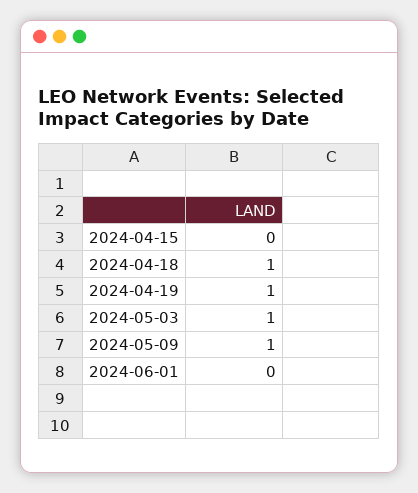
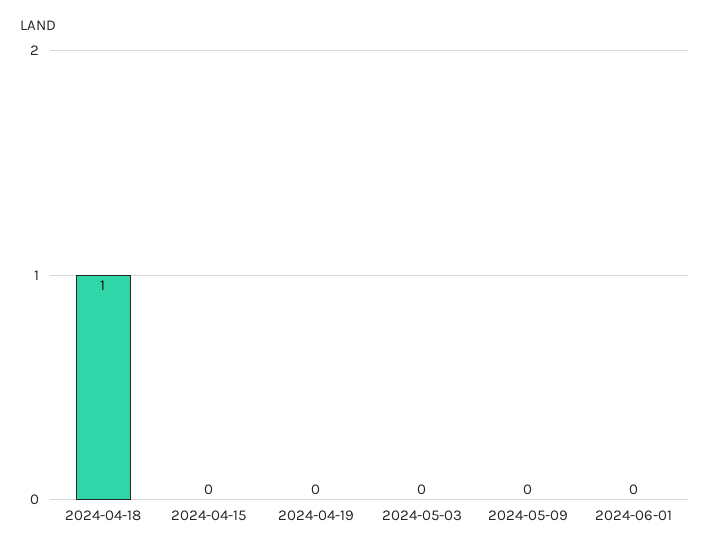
2024-04-19: 1 -> 0
2024-05-03: 1 -> 0
2024-05-09: 1 -> 0

